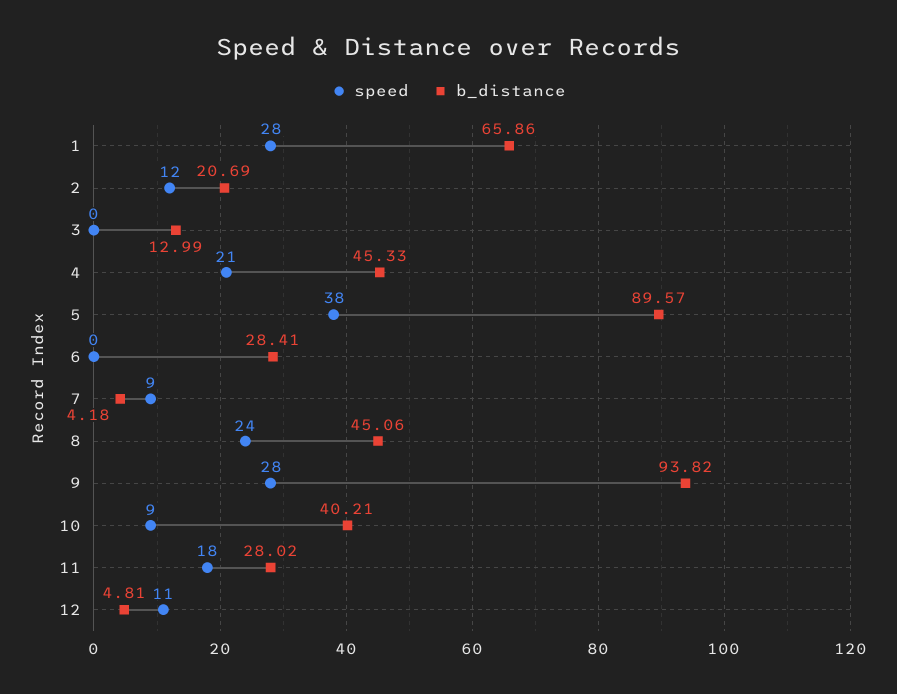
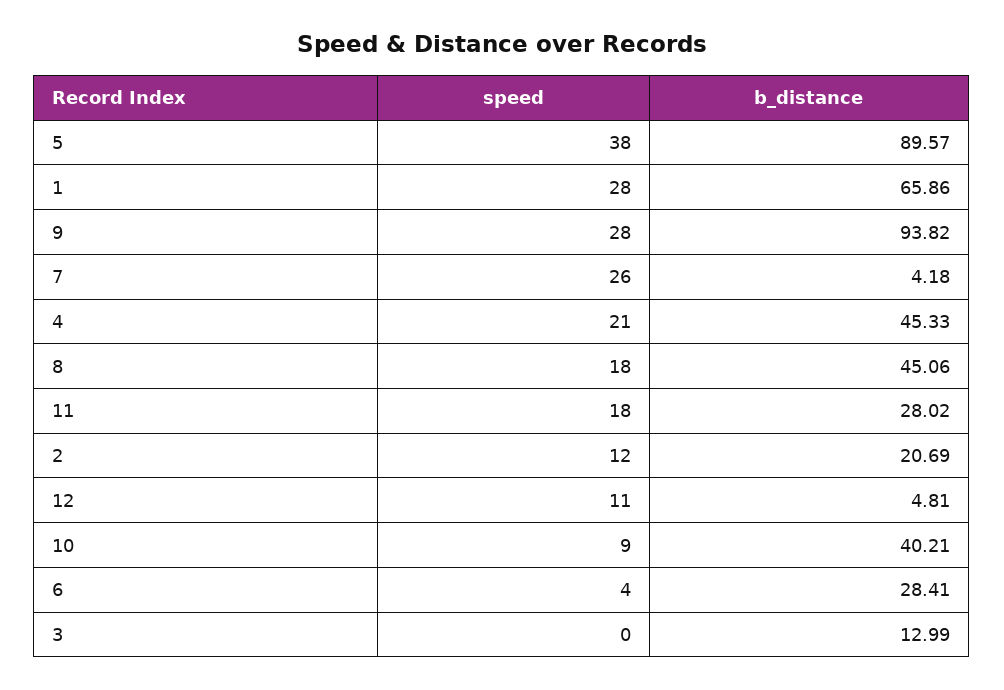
speed, 6: 0 -> 4
speed, 7: 9 -> 26
speed, 8: 24 -> 18

